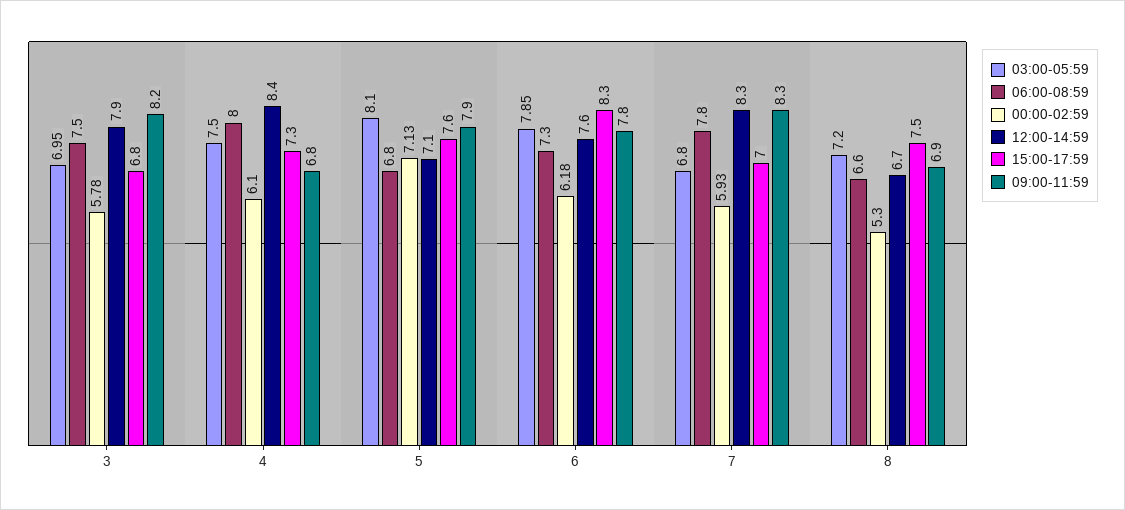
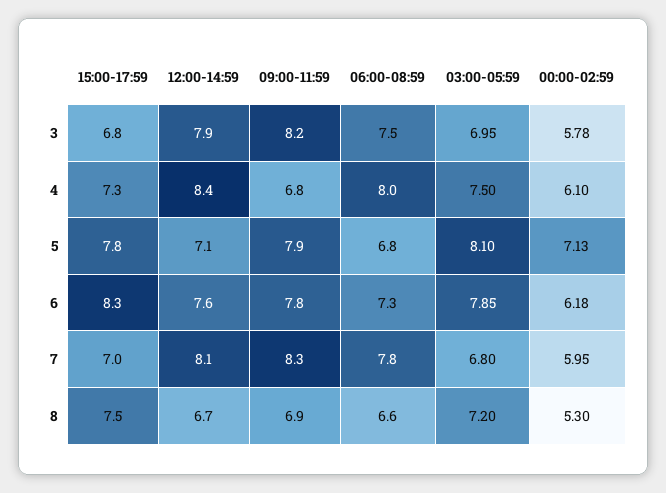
15:00-17:59, 5: 7.6 -> 7.8
00:00-02:59, 7: 5.93 -> 5.95
12:00-14:59, 7: 8.3 -> 8.1

